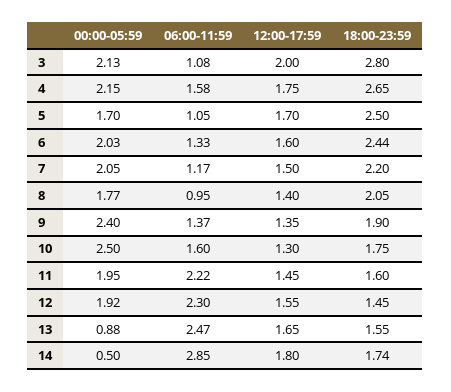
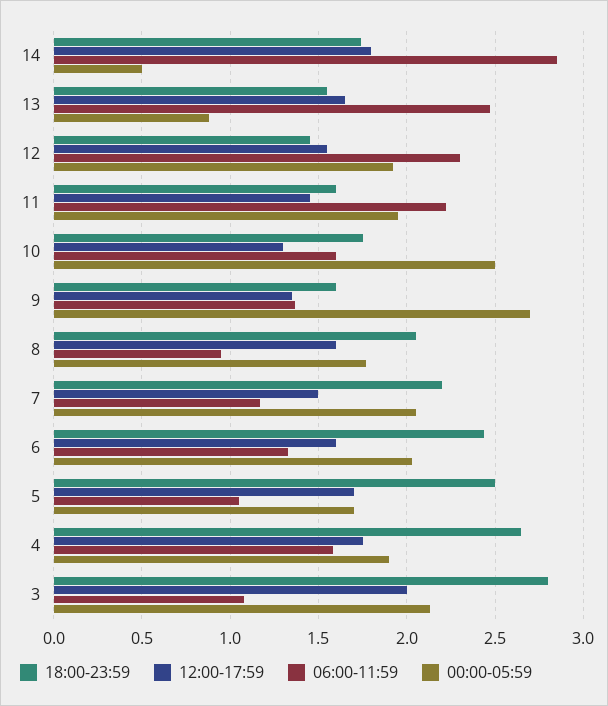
00:00-05:59, 4: 2.15 -> 1.9
12:00-17:59, 8: 1.4 -> 1.6
00:00-05:59, 9: 2.4 -> 2.7
18:00-23:59, 9: 1.9 -> 1.6

